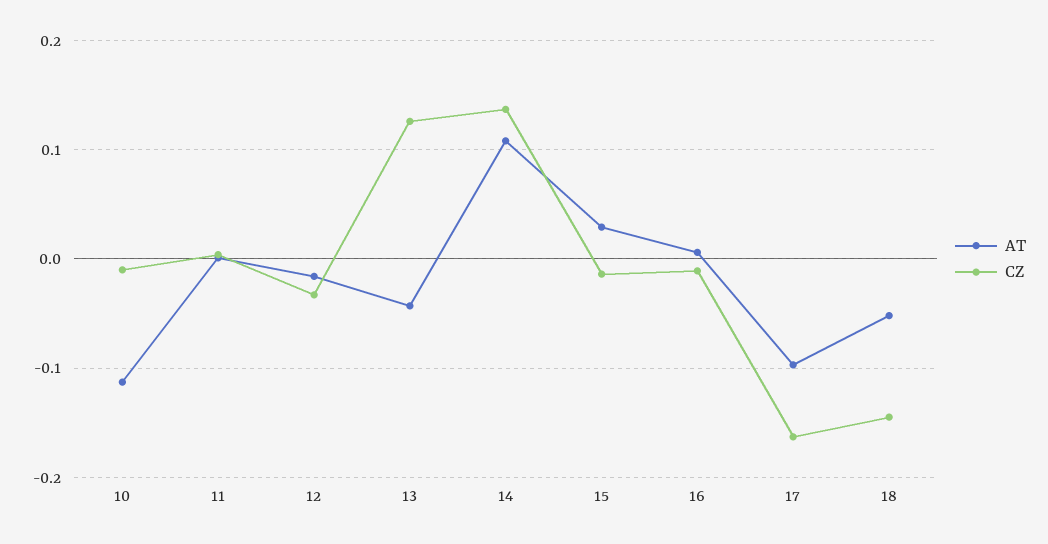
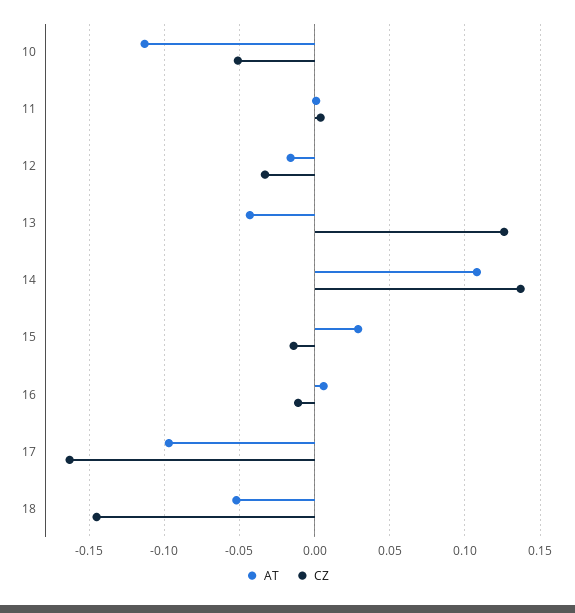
CZ, 10: -0.01 -> -0.05

